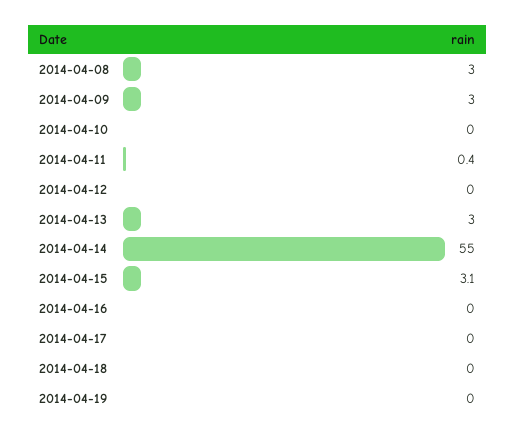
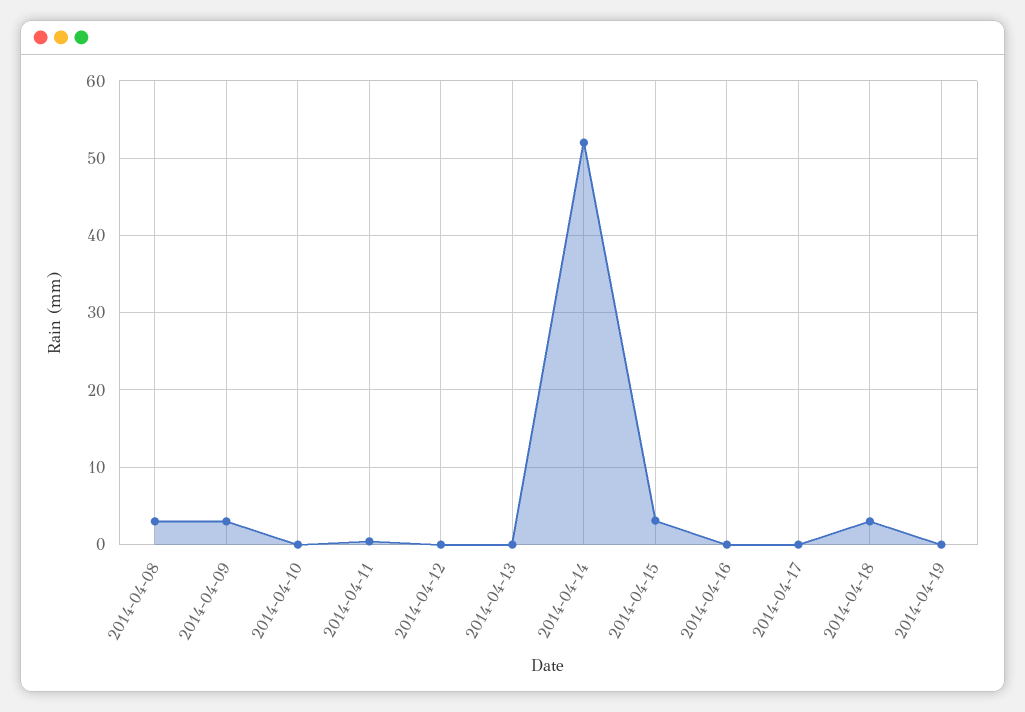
2014-04-13: 3 -> 0
2014-04-14: 55 -> 52
2014-04-18: 0 -> 3

